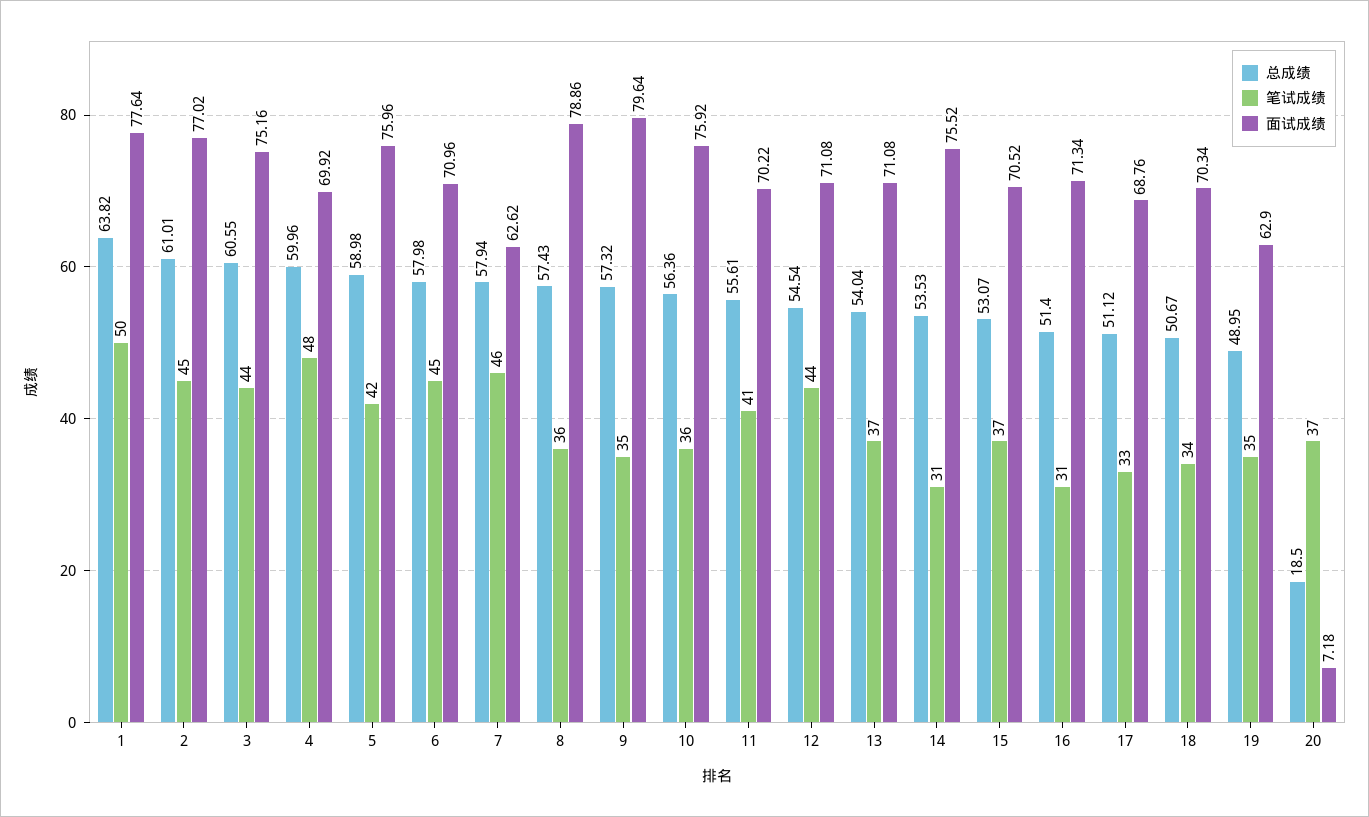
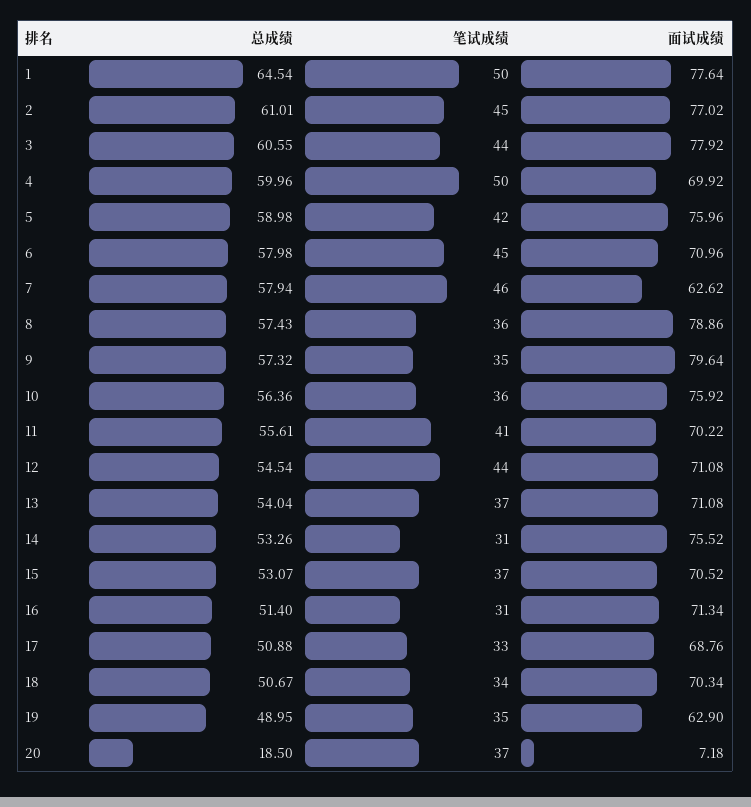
总成绩, 1: 63.82 -> 64.54
面试成绩, 3: 75.16 -> 77.92
笔试成绩, 4: 48 -> 50
总成绩, 14: 53.53 -> 53.26
总成绩, 17: 51.12 -> 50.88

